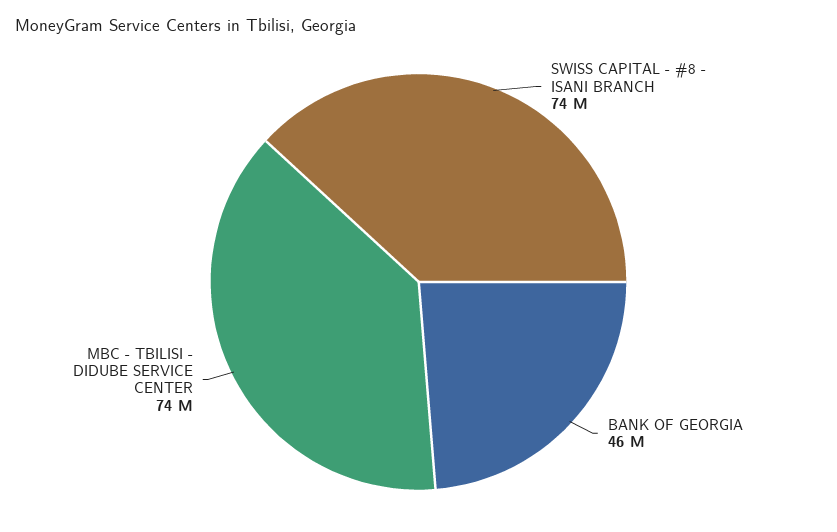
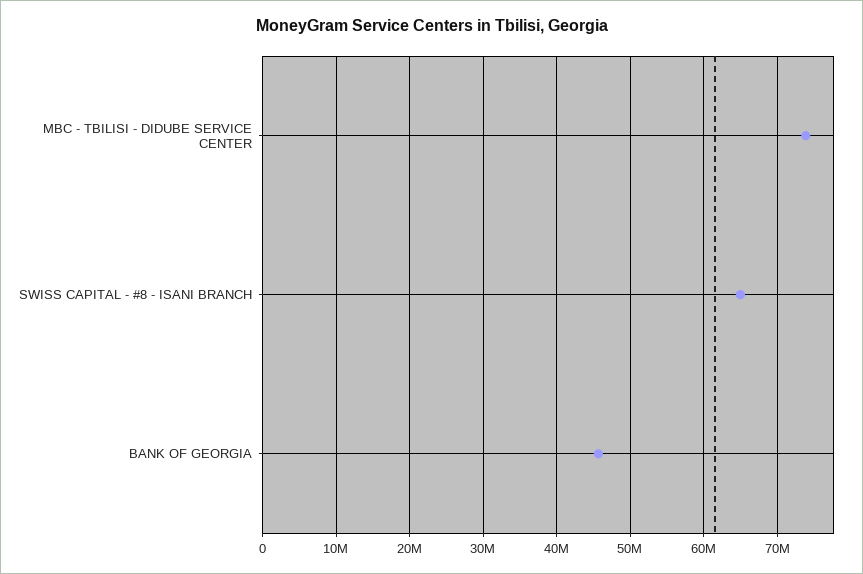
SWISS CAPITAL - #8 - ISANI BRANCH: 74000000 -> 65000000

